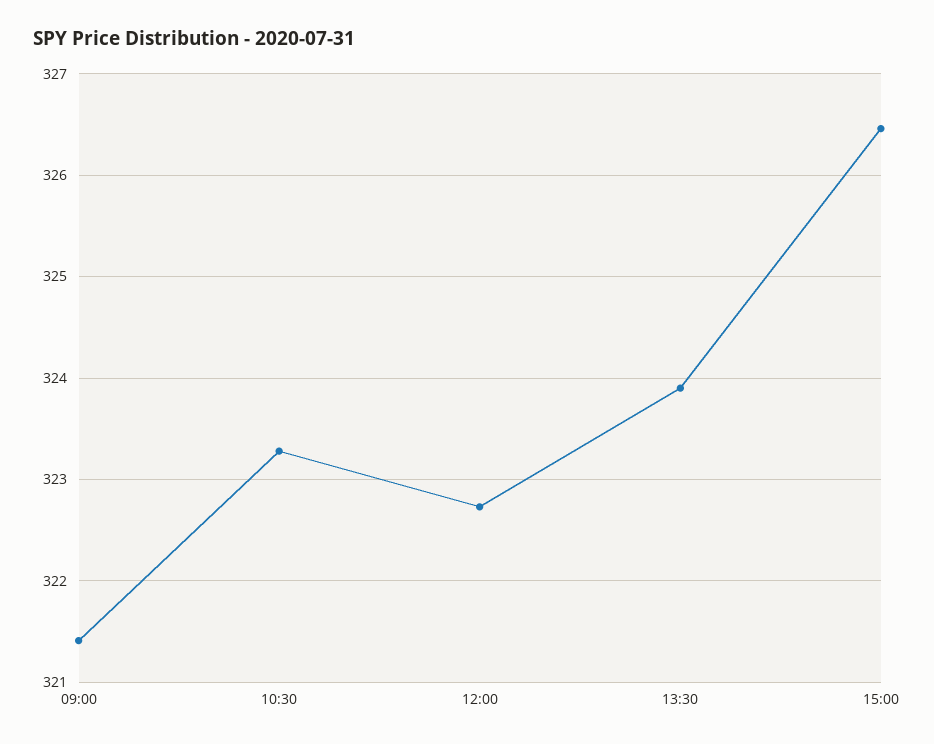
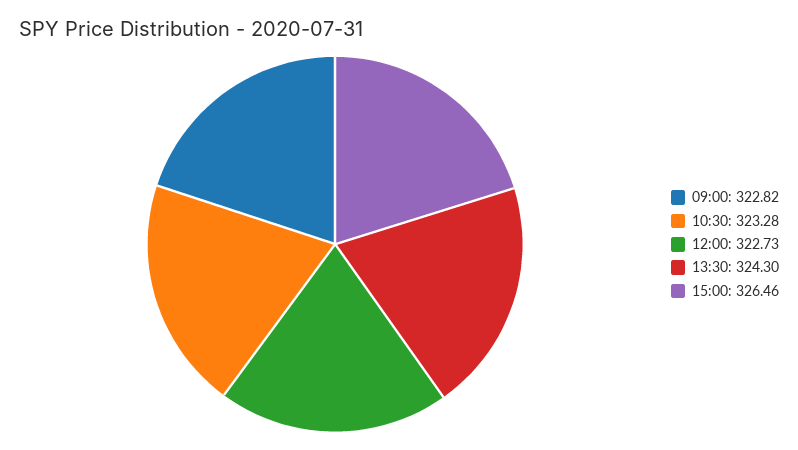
09:00: 321.4 -> 322.82
13:30: 323.9 -> 324.3

